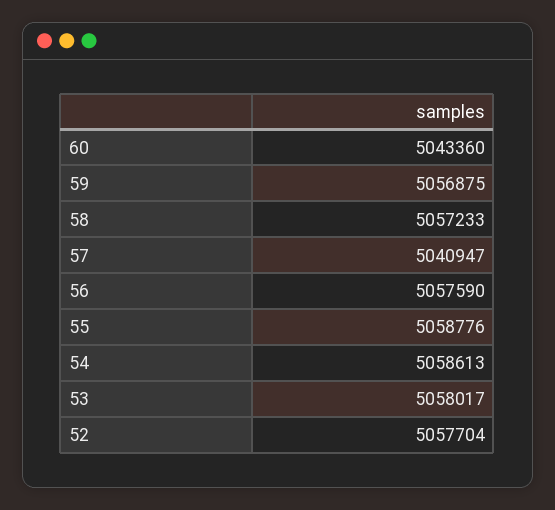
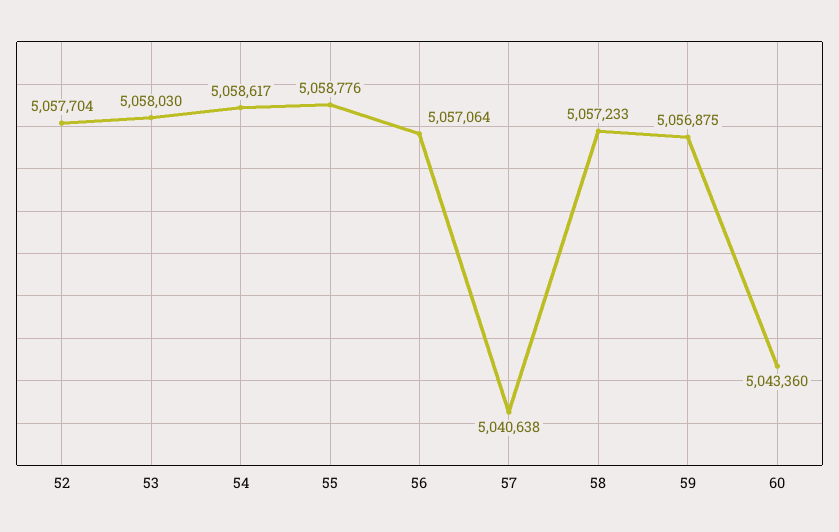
57: 5040947 -> 5040638
56: 5057590 -> 5057064
54: 5058613 -> 5058617
53: 5058017 -> 5058030

